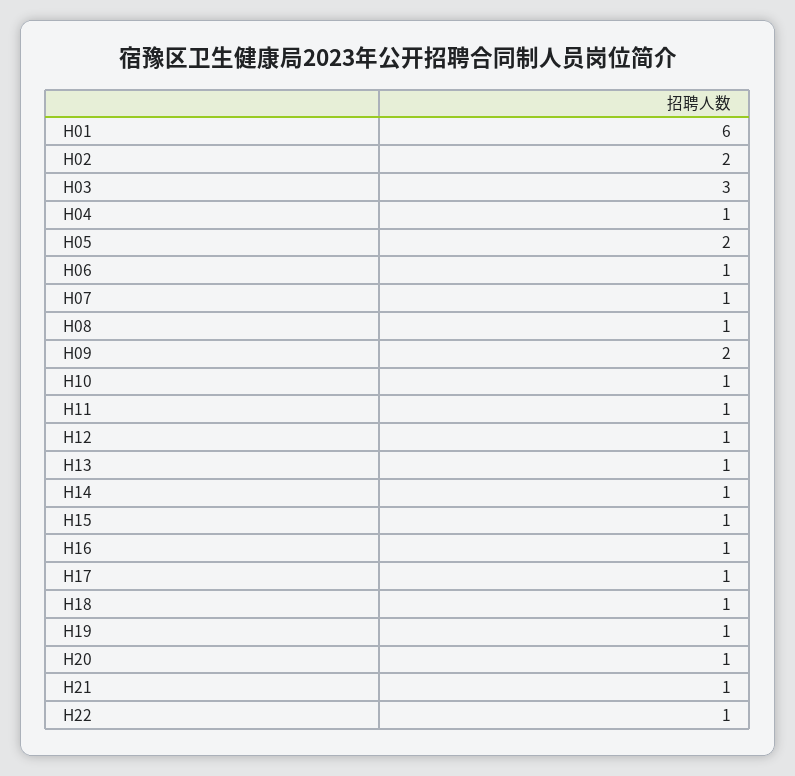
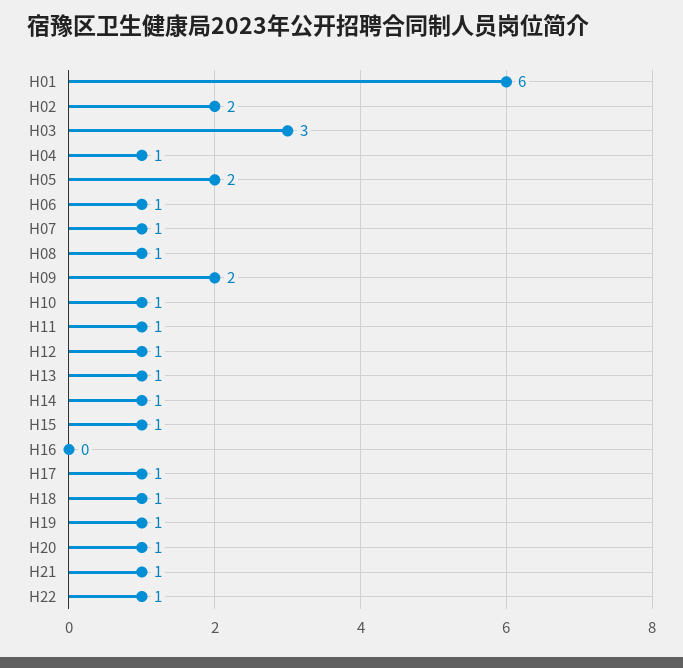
H16: 1 -> 0

